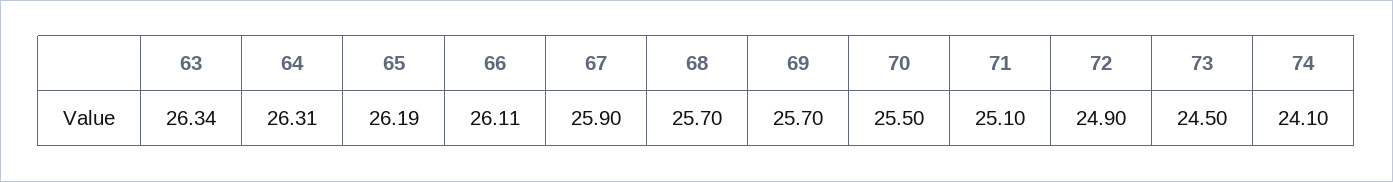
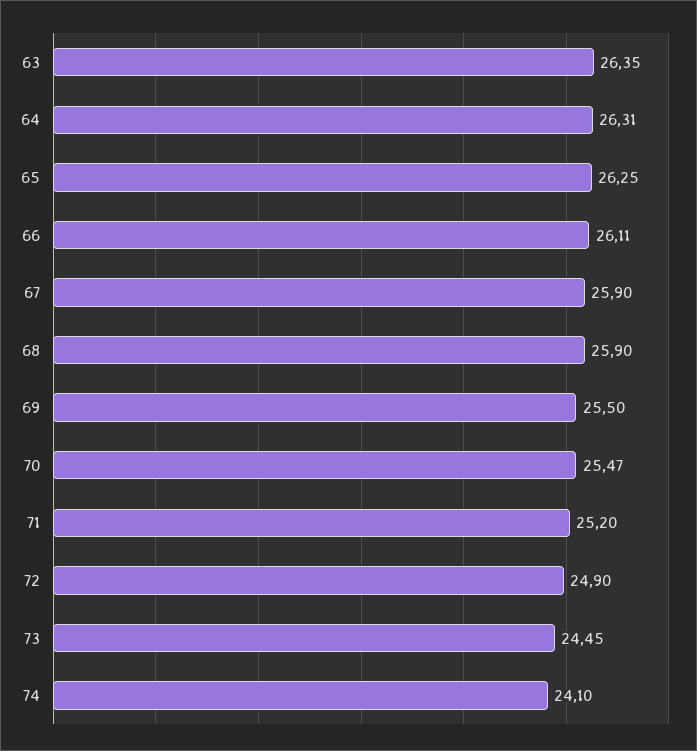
63: 26.34 -> 26.35
65: 26.19 -> 26.25
68: 25.7 -> 25.9
69: 25.7 -> 25.5
70: 25.5 -> 25.47
71: 25.1 -> 25.2
73: 24.5 -> 24.45

